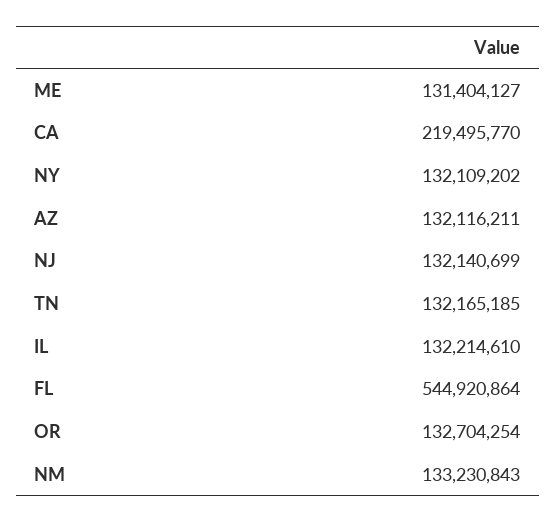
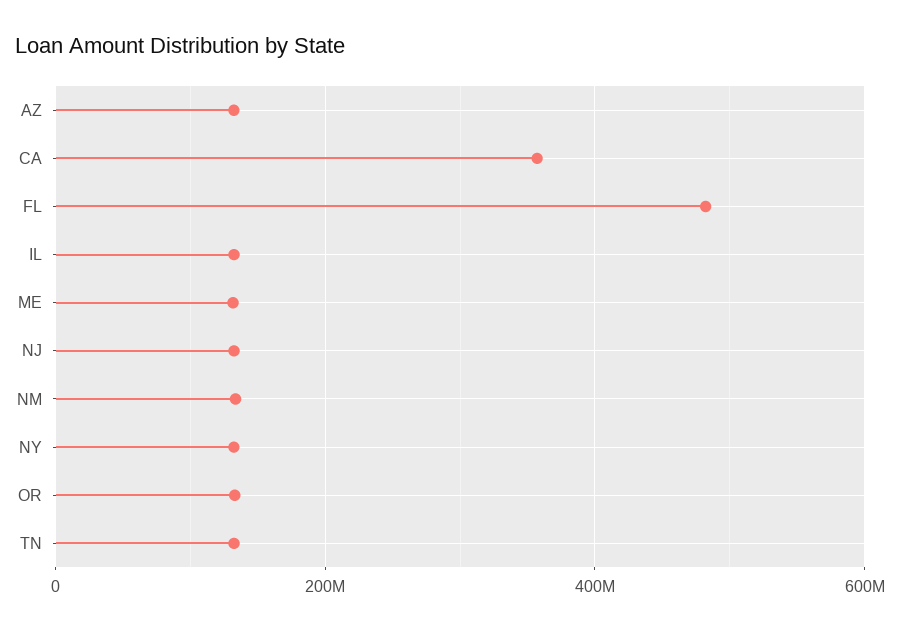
CA: 219495770 -> 360000000
FL: 544920864 -> 480000000

